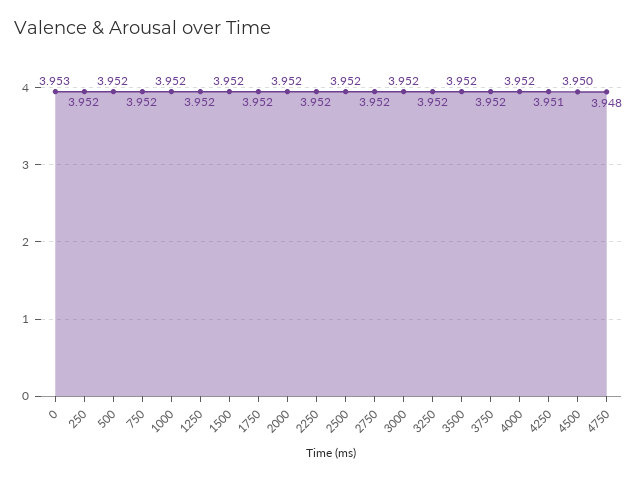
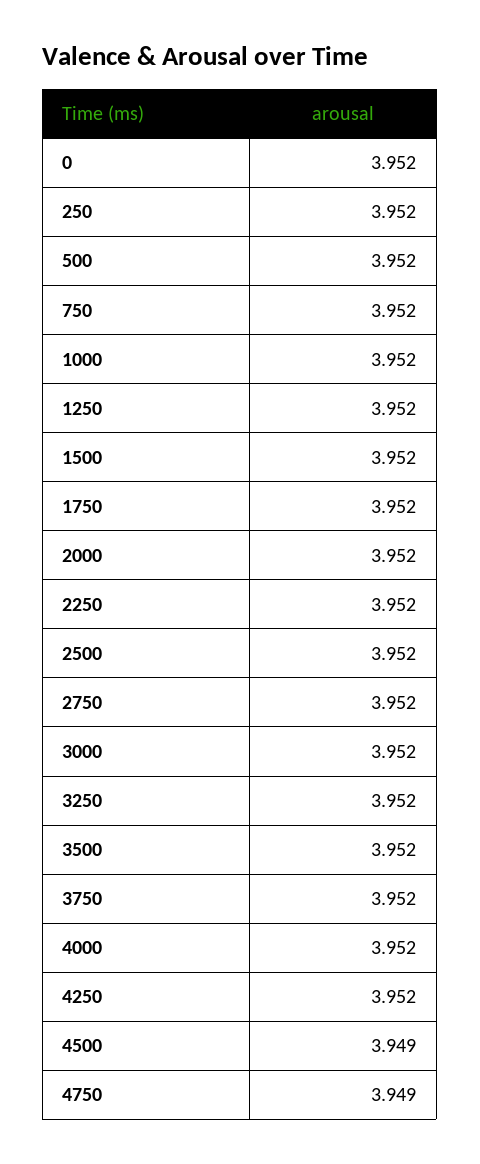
0: 3.953 -> 3.952
4250: 3.951 -> 3.952
4500: 3.95 -> 3.949
4750: 3.948 -> 3.949

